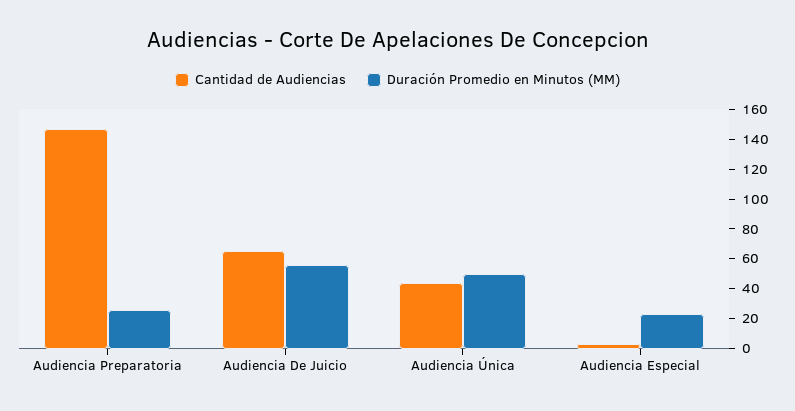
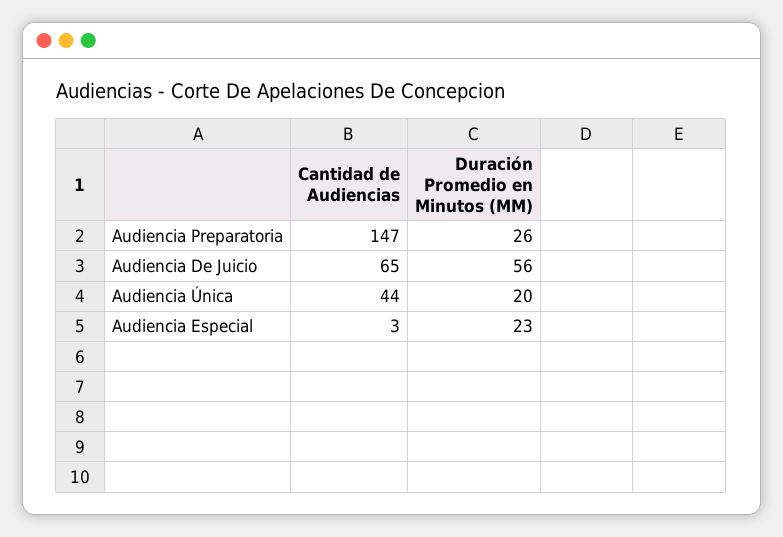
Duración Promedio en Minutos (MM), Audiencia Única: 50 -> 20

